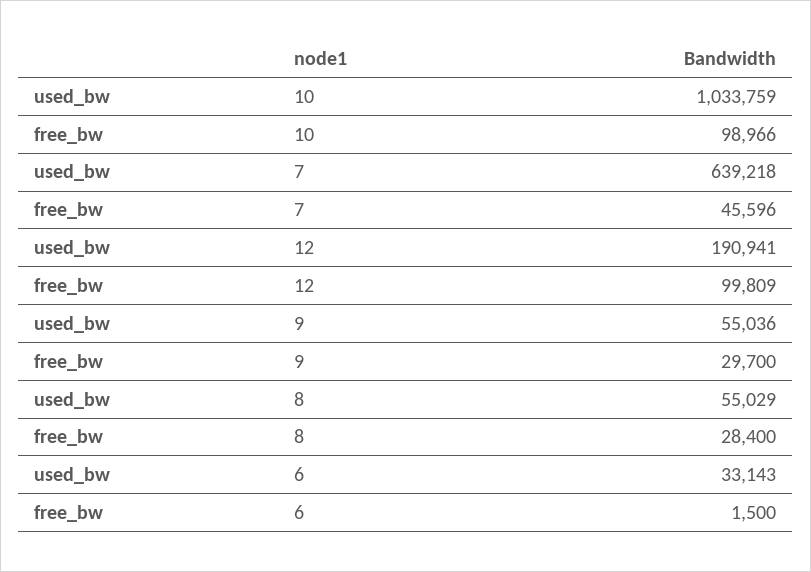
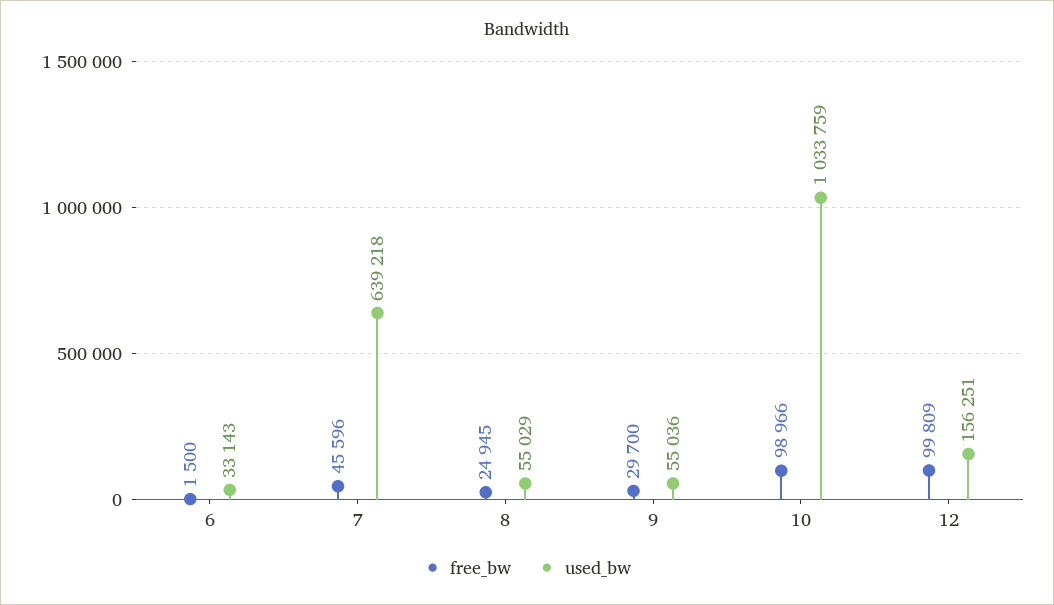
used_bw, 12: 190941 -> 156251
free_bw, 8: 28400 -> 24945

